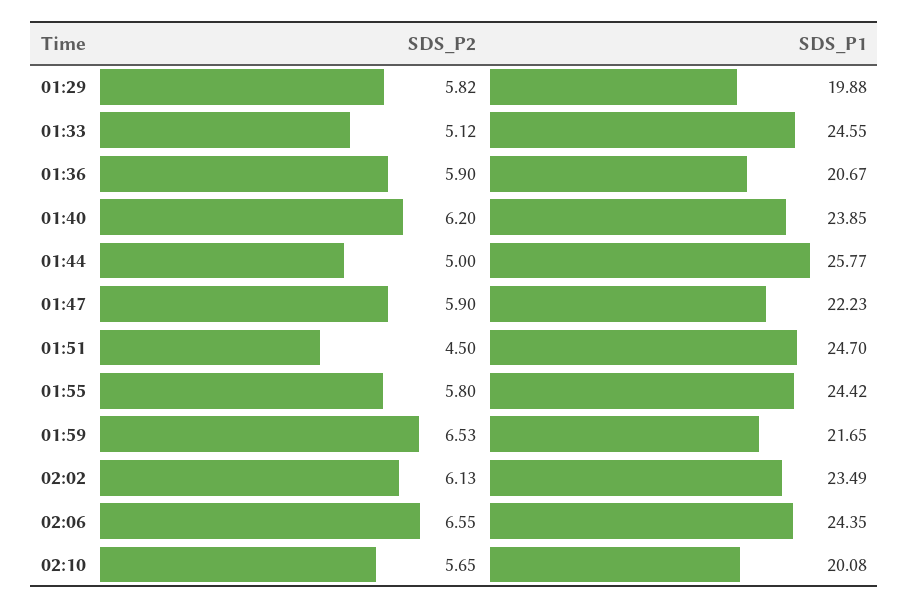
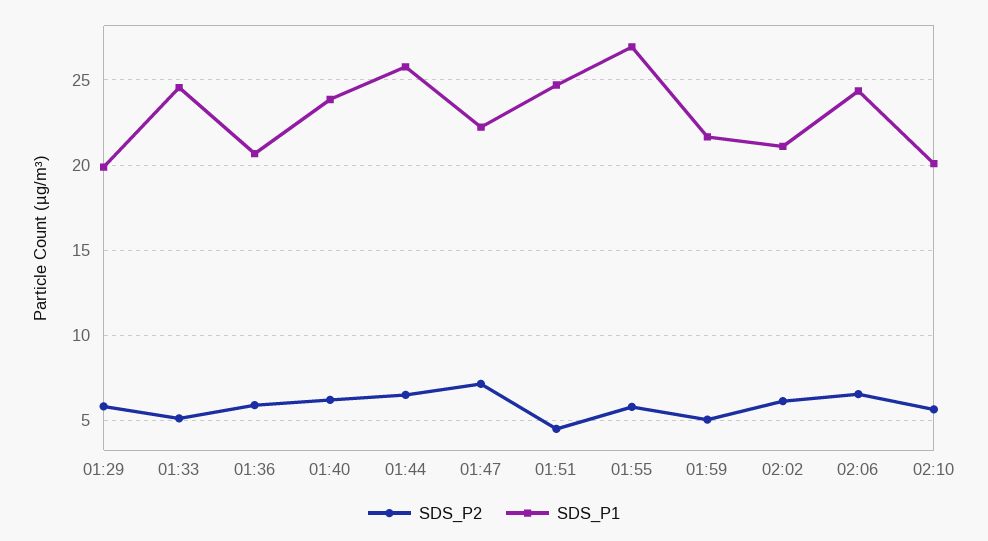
SDS_P2, 01:44: 5 -> 6.5
SDS_P2, 01:47: 5.9 -> 7
SDS_P1, 01:55: 24.42 -> 27
SDS_P2, 01:59: 6.53 -> 5
SDS_P1, 02:02: 23.49 -> 21

